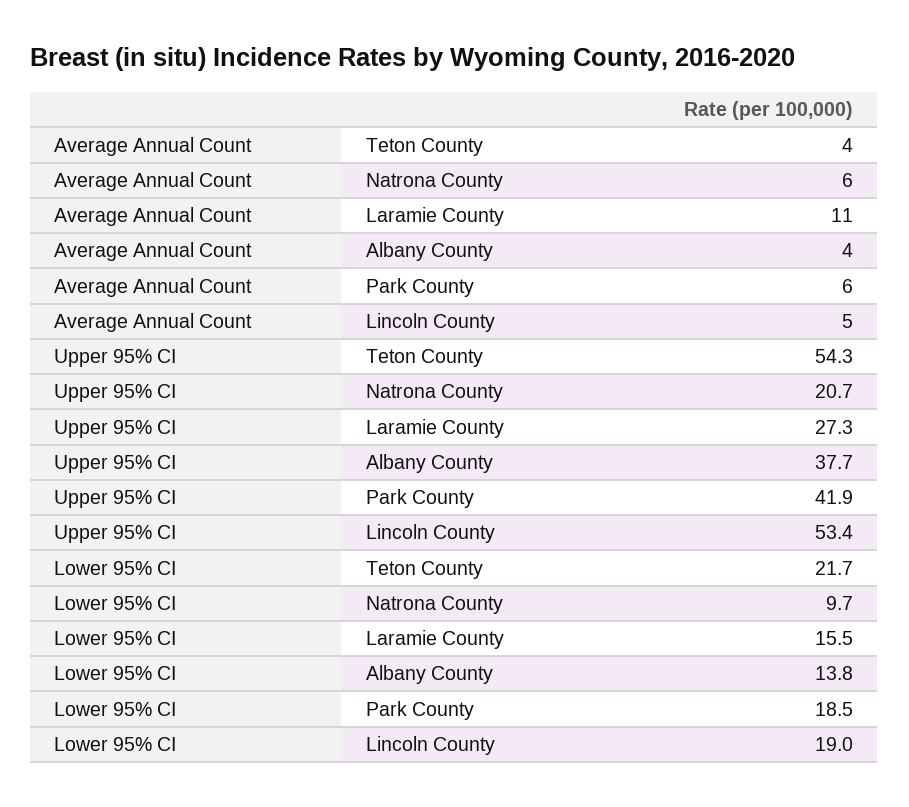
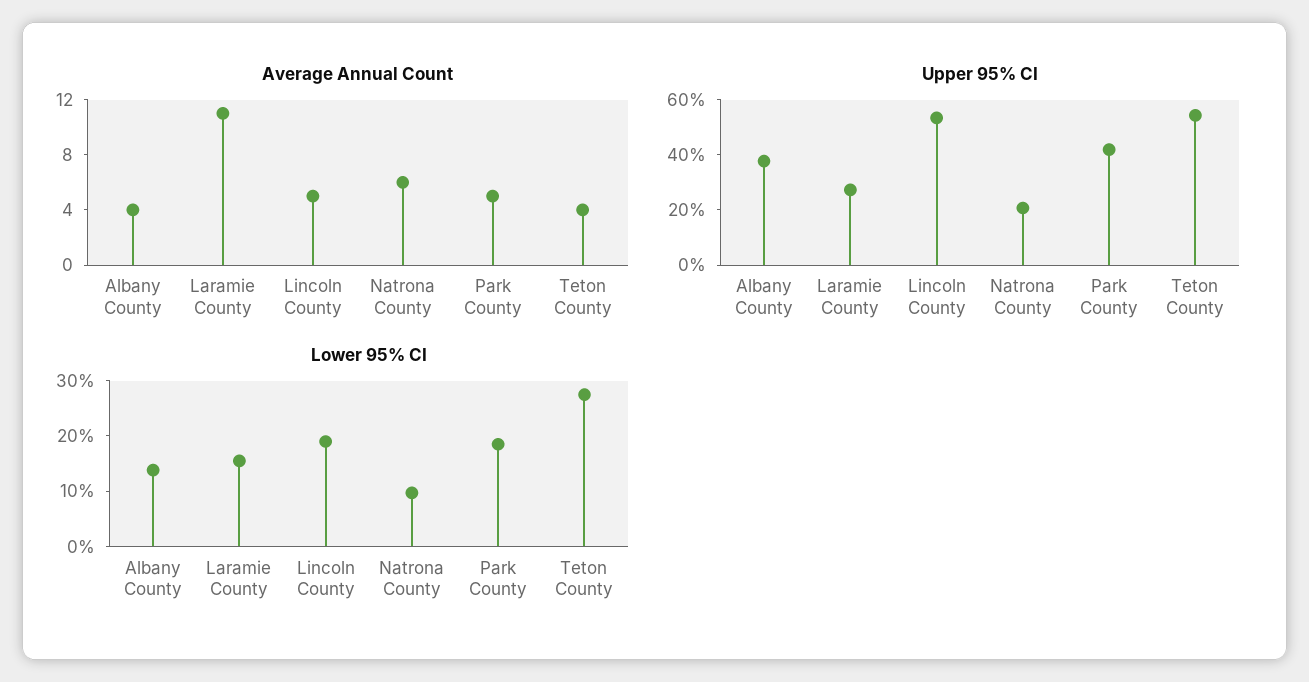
Average Annual Count, Park County: 6 -> 5
Lower 95% CI, Teton County: 21.7 -> 28

